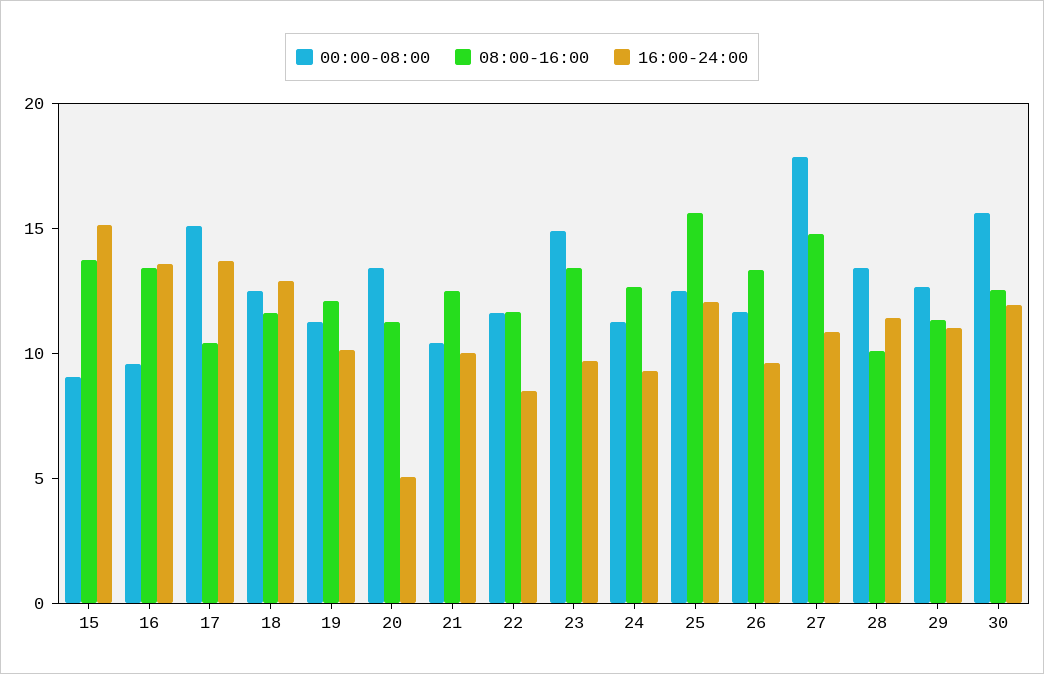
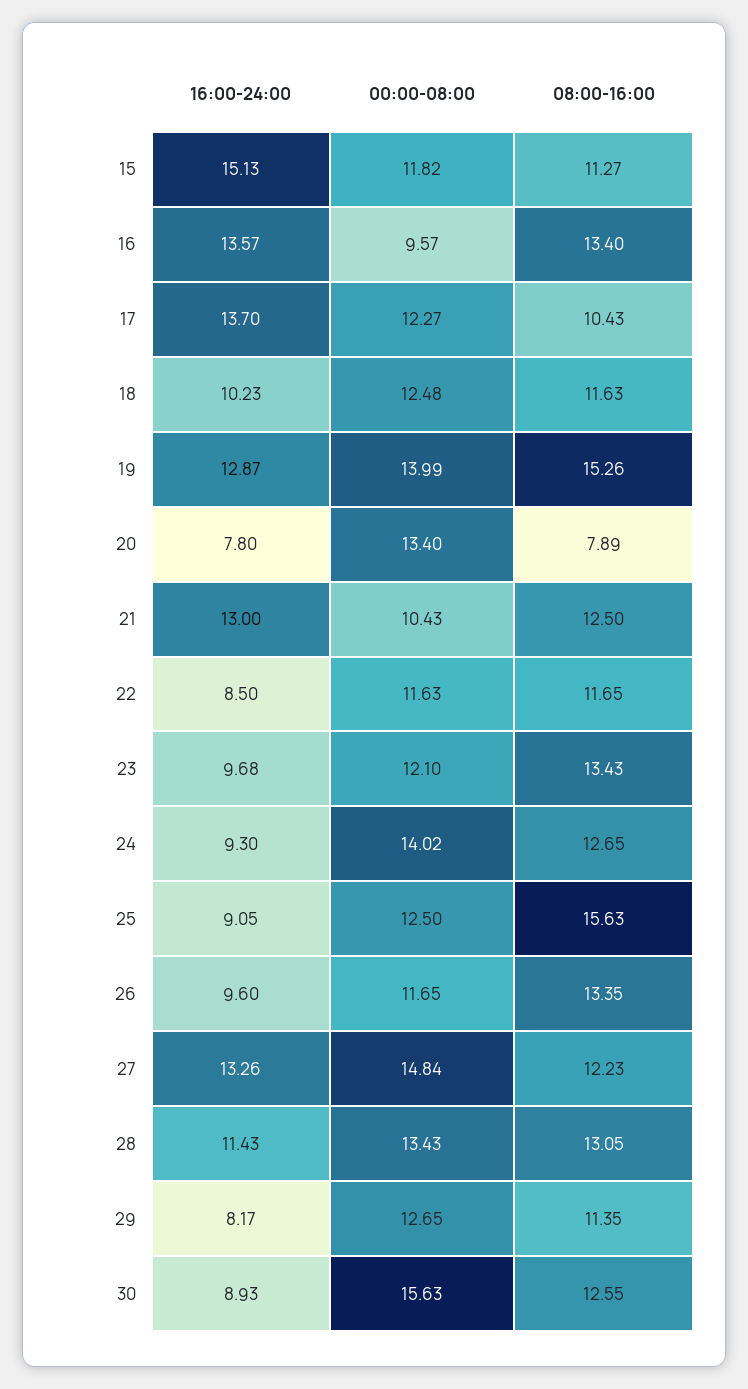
00:00-08:00, 15: 9 -> 11.82
08:00-16:00, 15: 14 -> 11.27
00:00-08:00, 17: 15 -> 12.27
16:00-24:00, 18: 13 -> 10.23
00:00-08:00, 19: 11 -> 13.99
08:00-16:00, 19: 12 -> 15.26
16:00-24:00, 19: 10 -> 12.87
08:00-16:00, 20: 11 -> 7.89
16:00-24:00, 20: 5 -> 7.8
16:00-24:00, 21: 10 -> 13
00:00-08:00, 23: 15 -> 12.1
00:00-08:00, 24: 11 -> 14.02
16:00-24:00, 25: 12 -> 9.05
00:00-08:00, 27: 18 -> 14.84
08:00-16:00, 27: 15 -> 12.23
16:00-24:00, 27: 11 -> 13.26
08:00-16:00, 28: 10 -> 13.05
16:00-24:00, 29: 11 -> 8.17
16:00-24:00, 30: 12 -> 8.93

